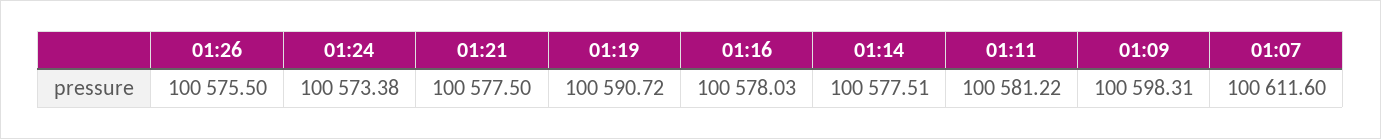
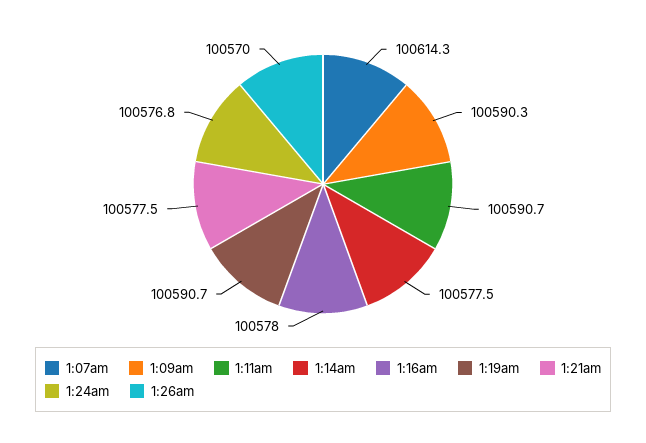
01:26: 100575.5 -> 100570
01:24: 100573.38 -> 100576.8
01:11: 100581.22 -> 100590.7
01:09: 100598.31 -> 100590.3
01:07: 100611.6 -> 100614.3

